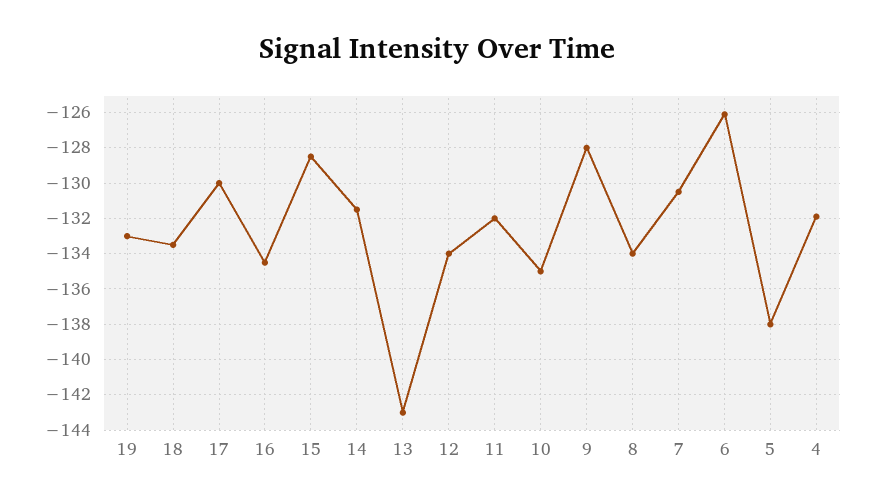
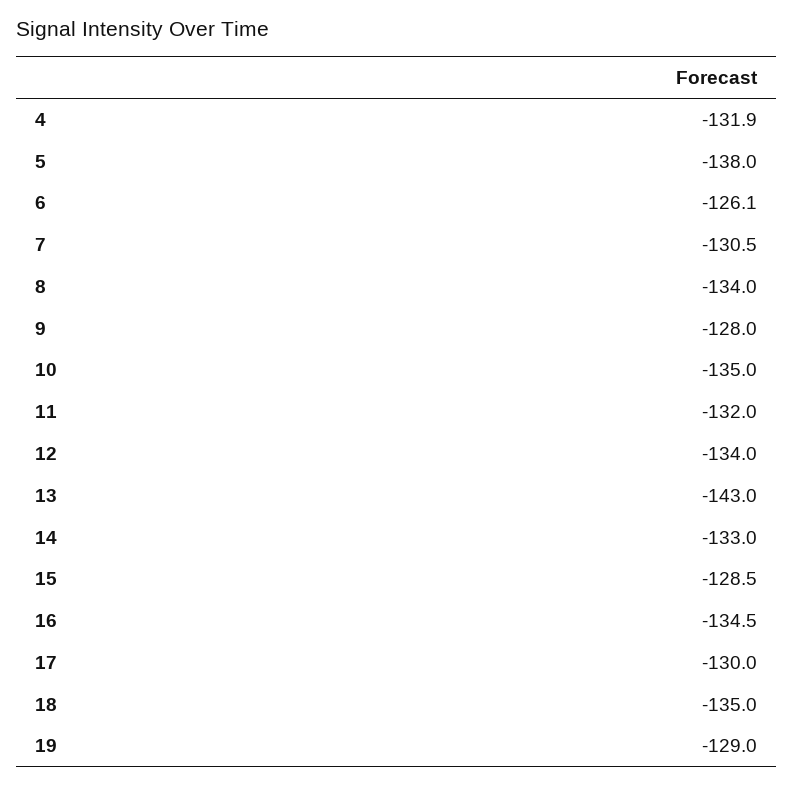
19: -133 -> -129
18: -133.5 -> -135
14: -131.5 -> -133

